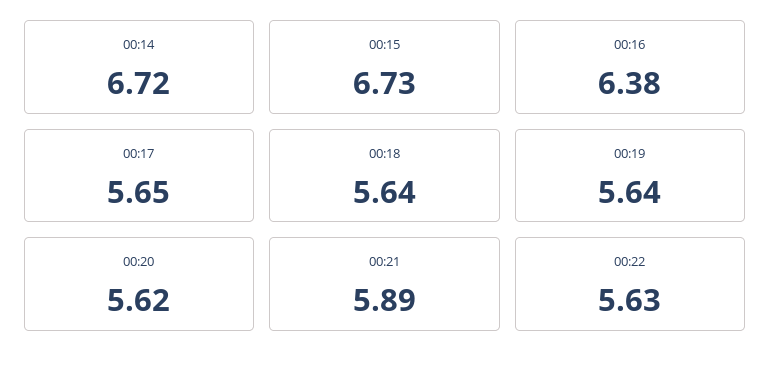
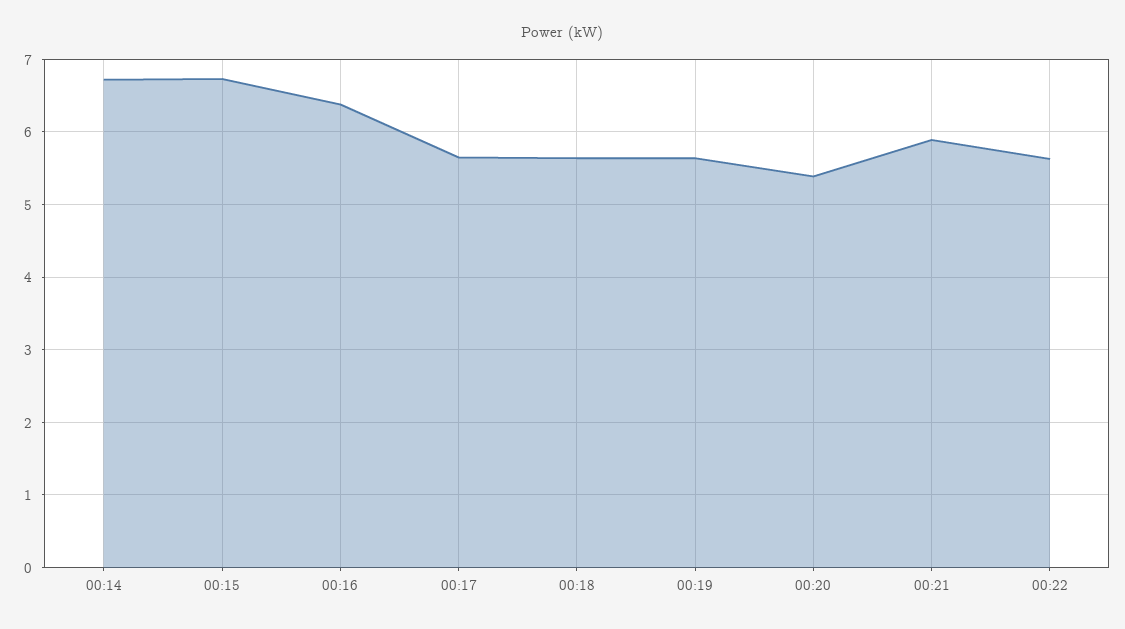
00:20: 5.62 -> 5.4

